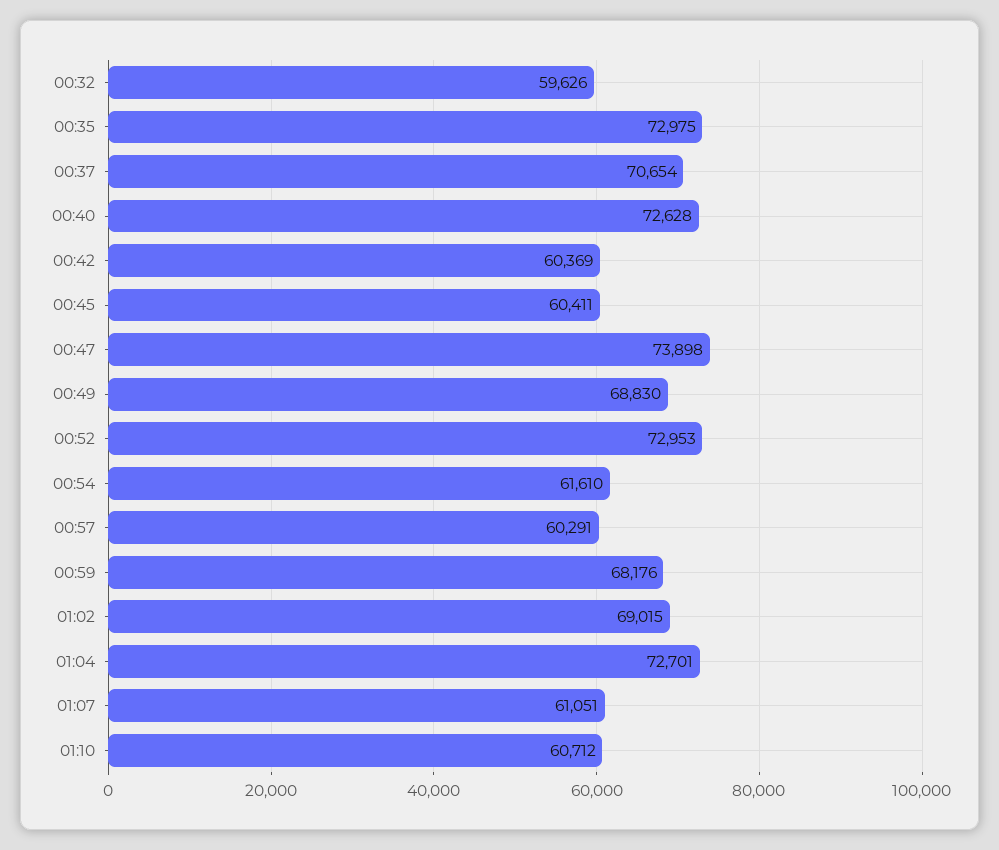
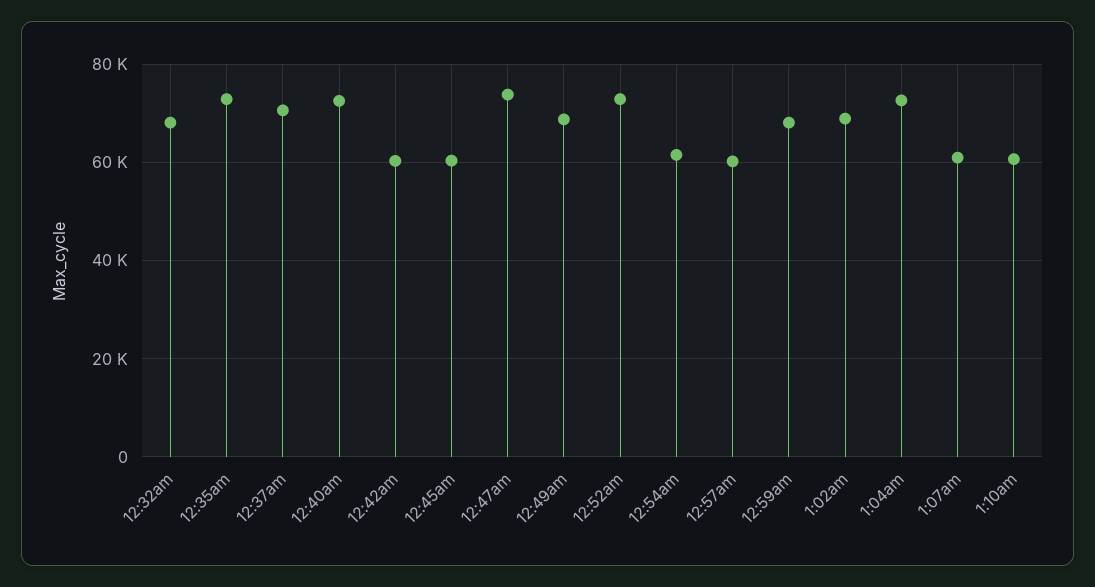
00:32: 59626 -> 68000

